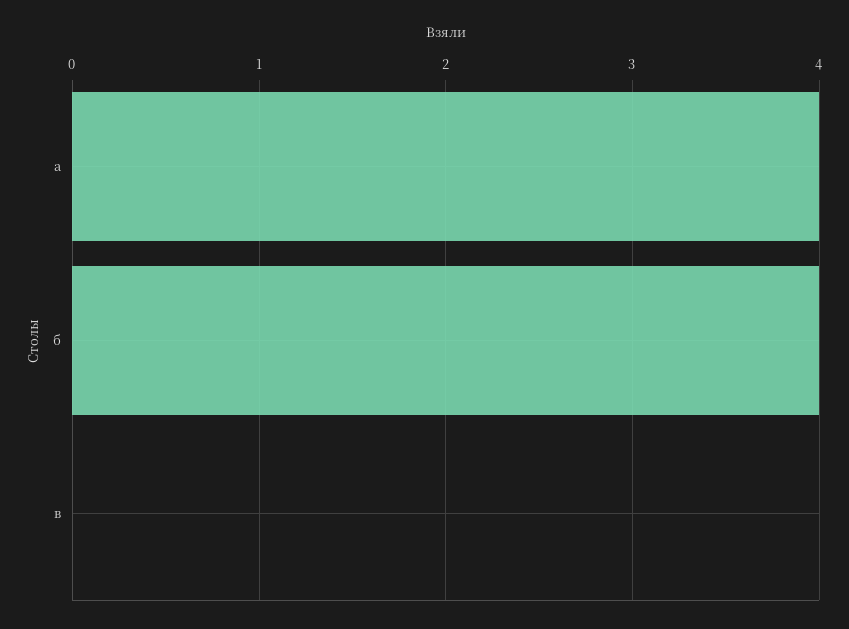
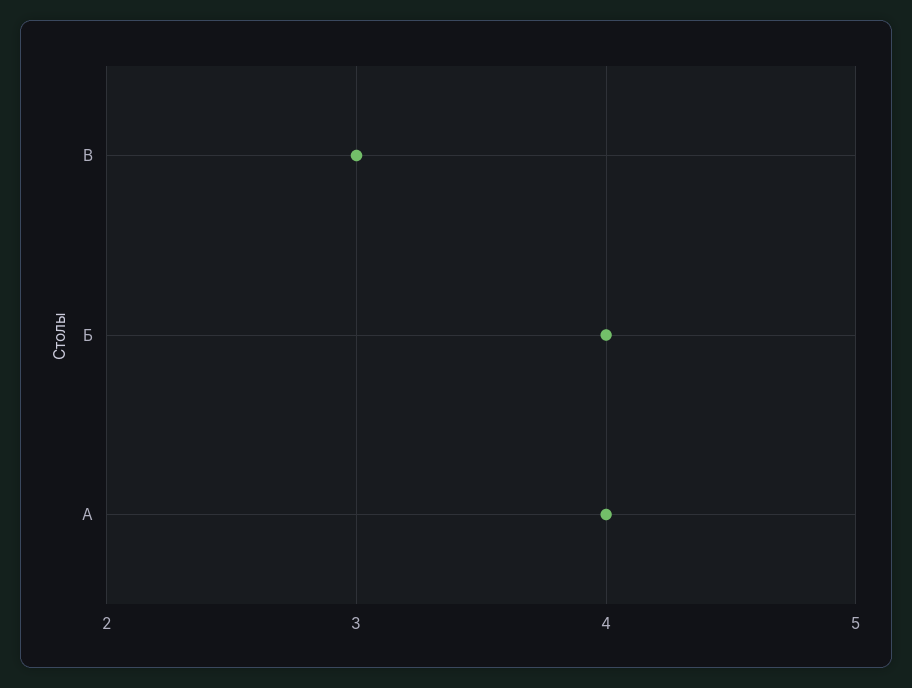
в: 0 -> 3

